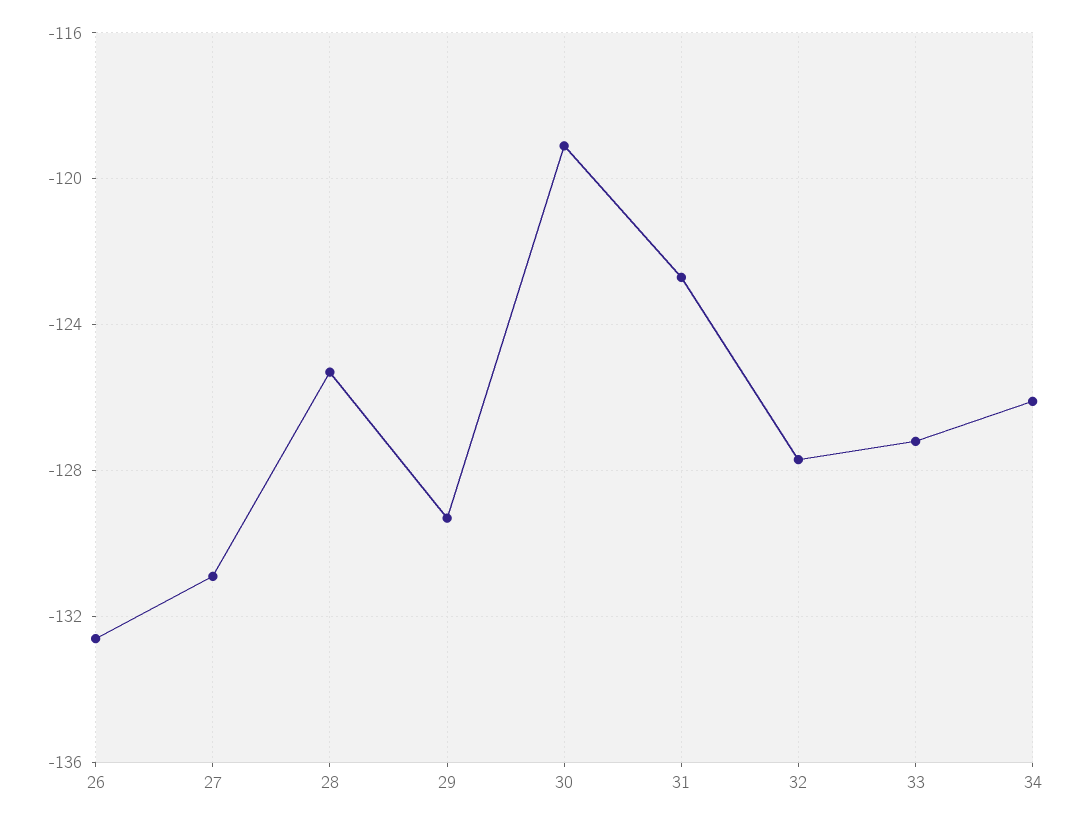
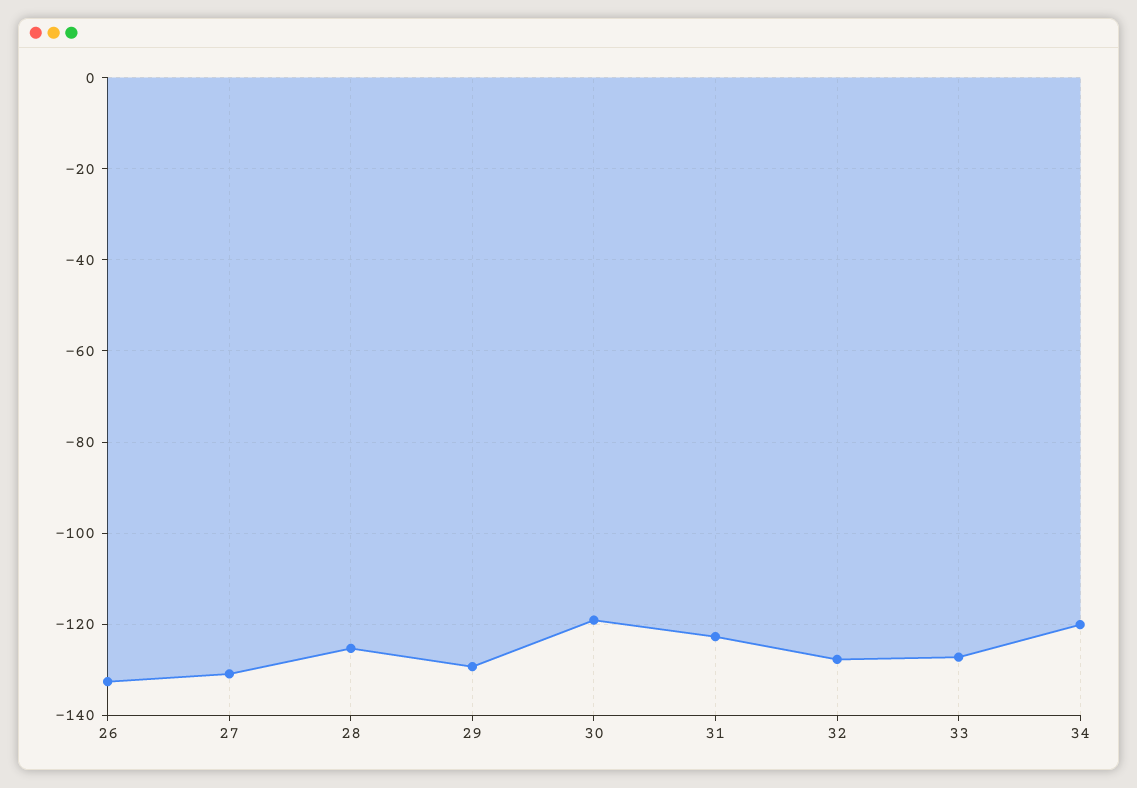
34: -126 -> -120

